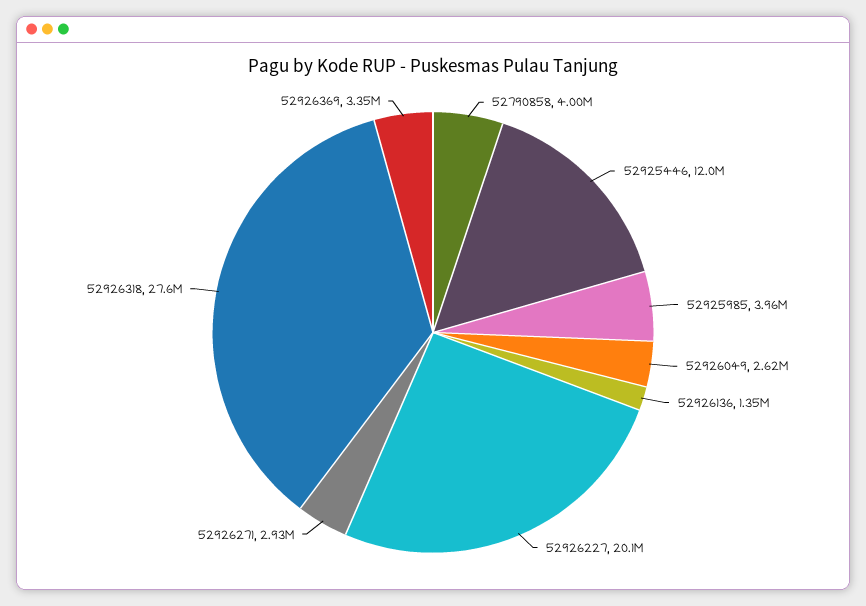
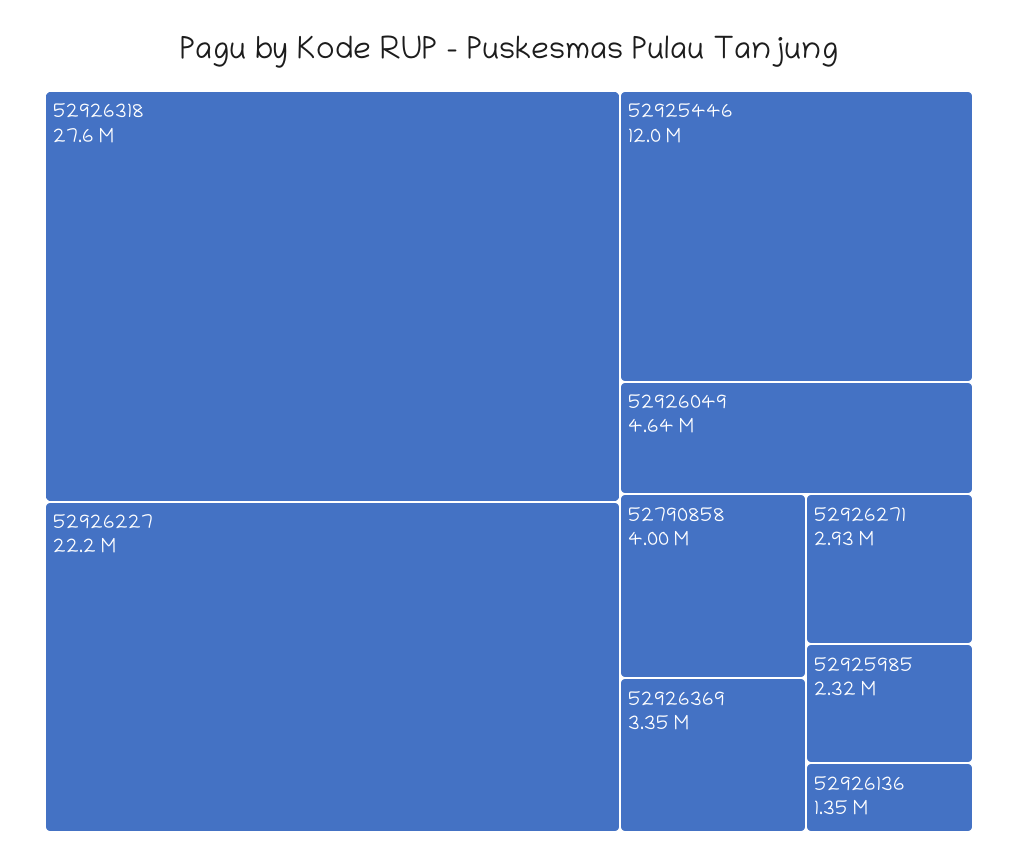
52925985: 3960000 -> 2320000
52926049: 2620000 -> 4640000
52926227: 20100000 -> 22200000

